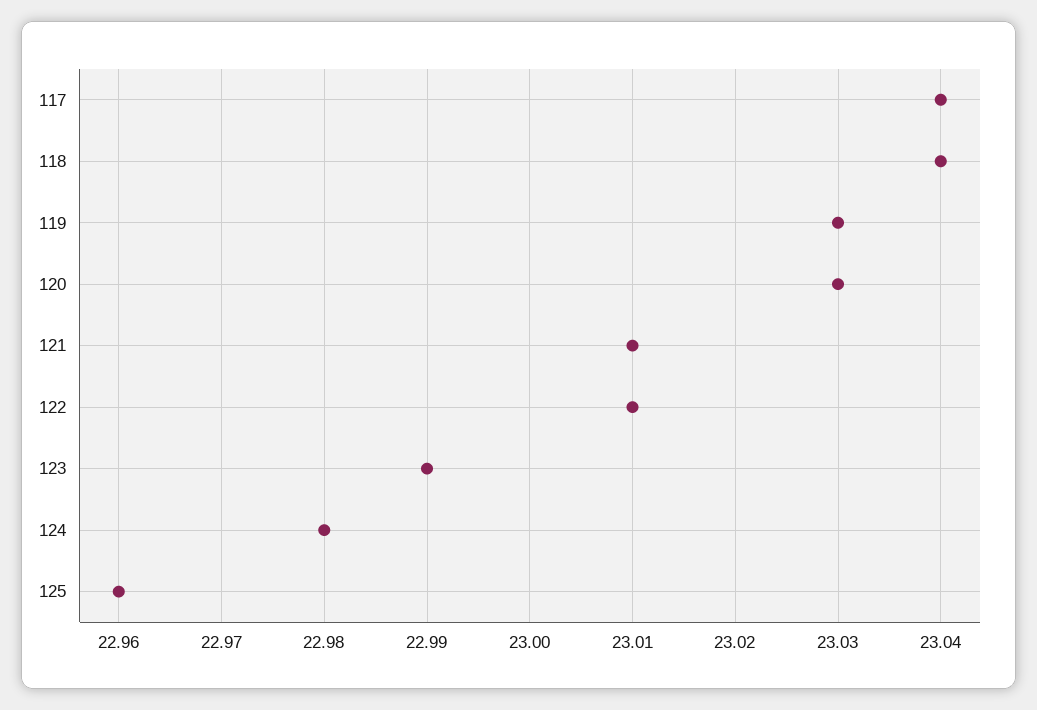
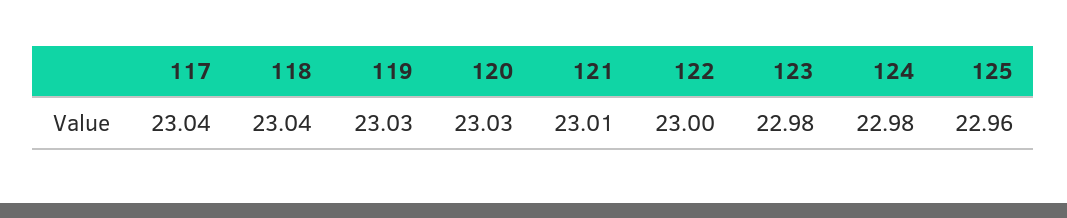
122: 23.01 -> 23
123: 22.99 -> 22.98

